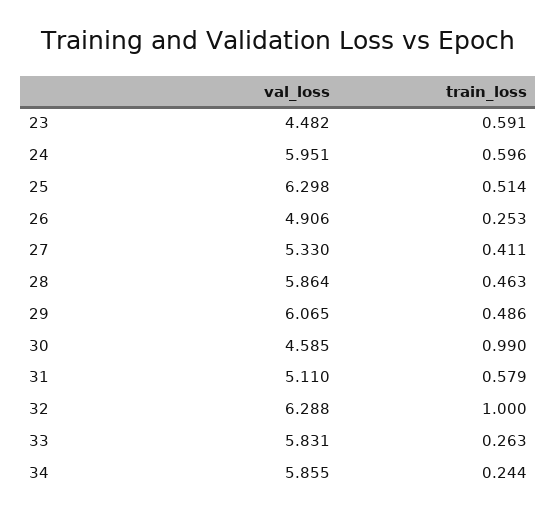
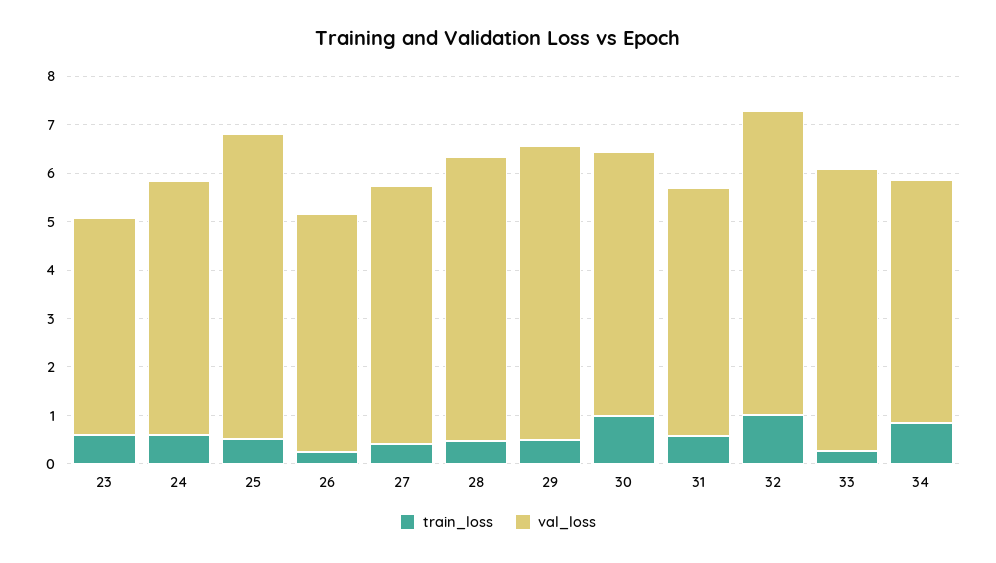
val_loss, 24: 5.951 -> 5.2
val_loss, 30: 4.585 -> 5.4
val_loss, 34: 5.855 -> 5
train_loss, 34: 0.244 -> 0.8

